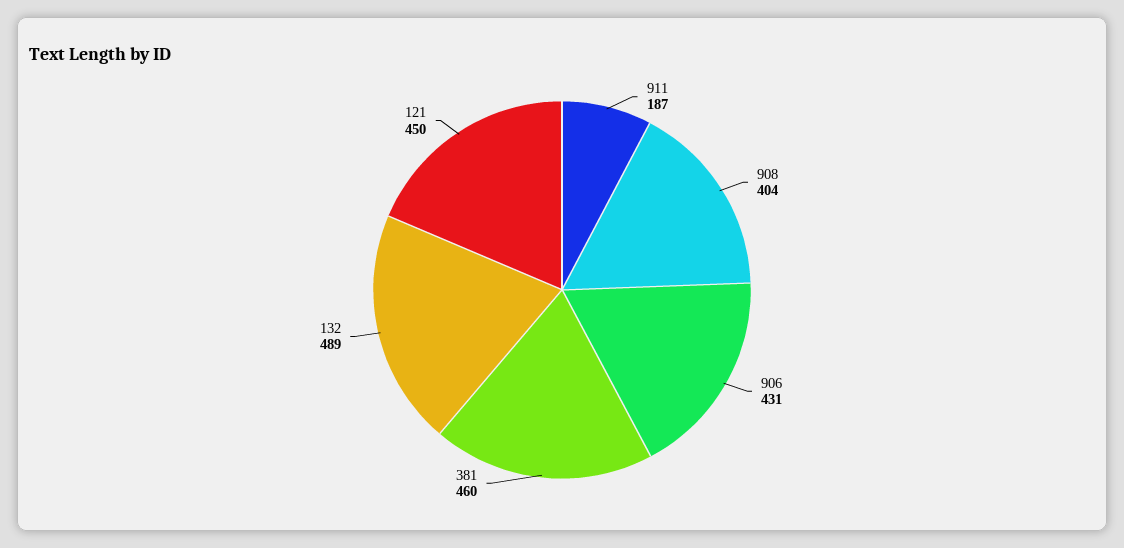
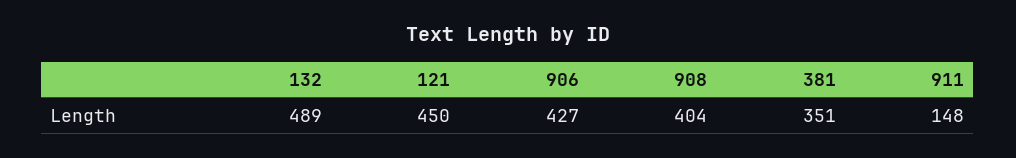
911: 187 -> 148
906: 431 -> 427
381: 460 -> 351

